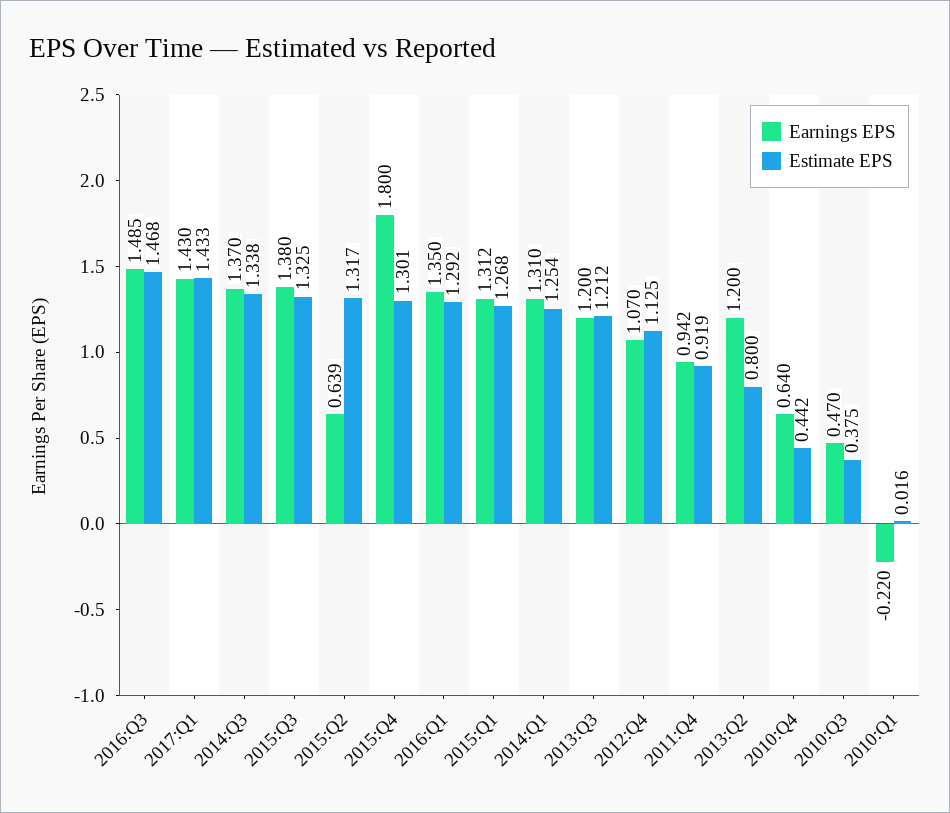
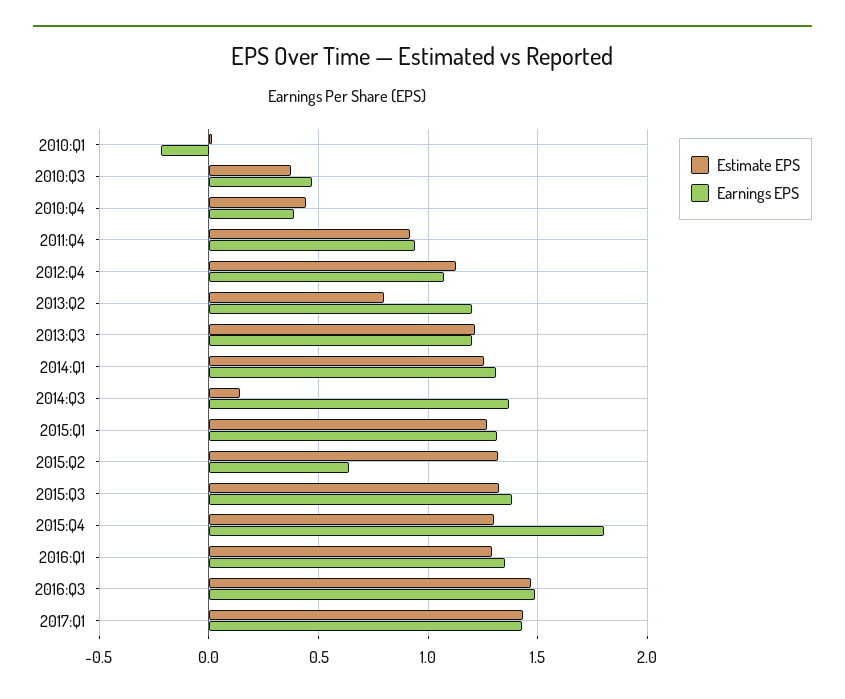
Estimate EPS, 2014:Q3: 1.338 -> 0.15
Earnings EPS, 2010:Q4: 0.64 -> 0.4

